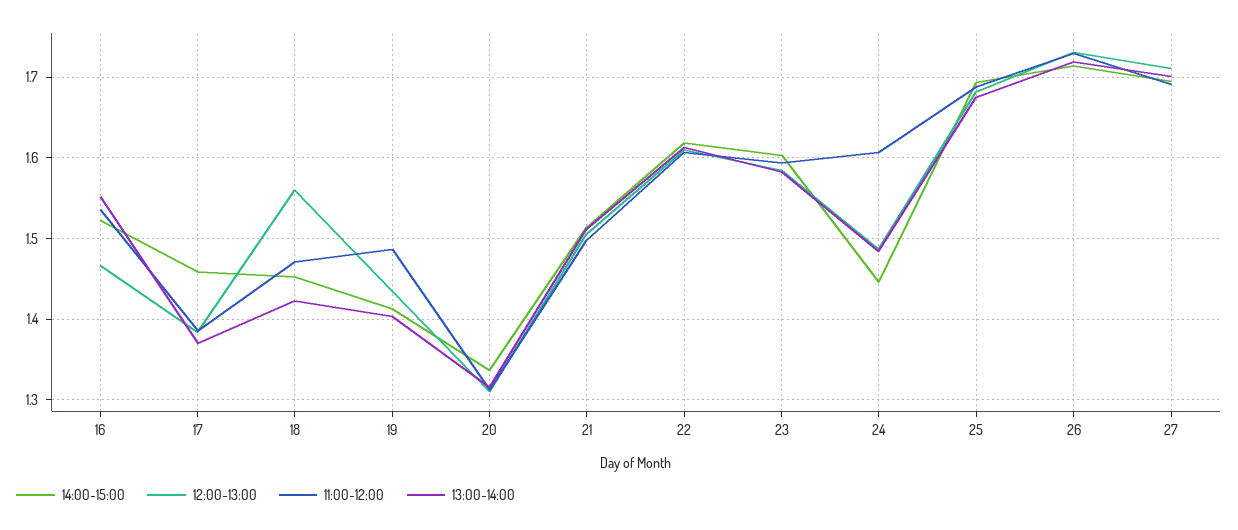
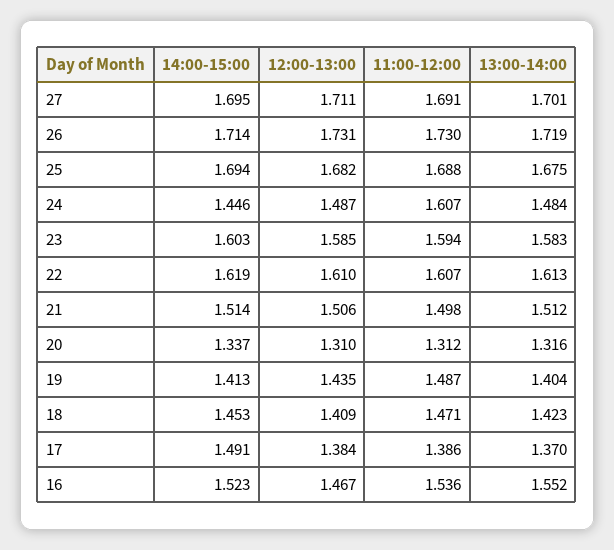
14:00-15:00, 17: 1.46 -> 1.491
12:00-13:00, 18: 1.56 -> 1.409

